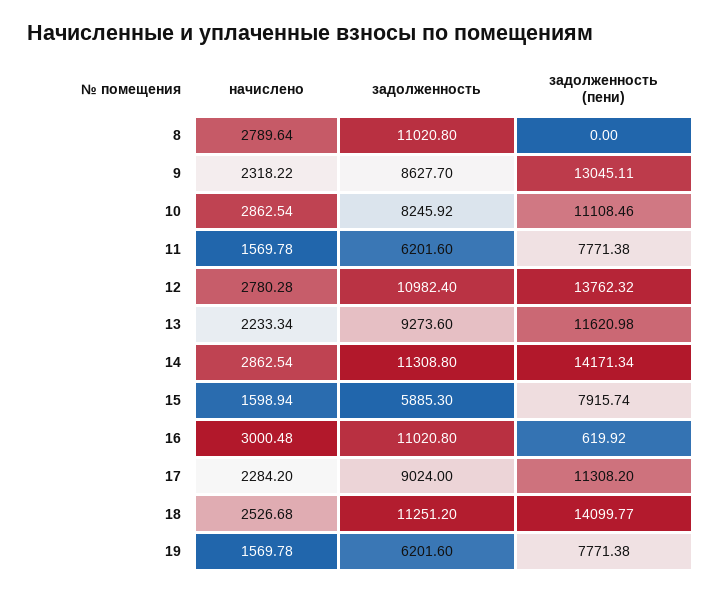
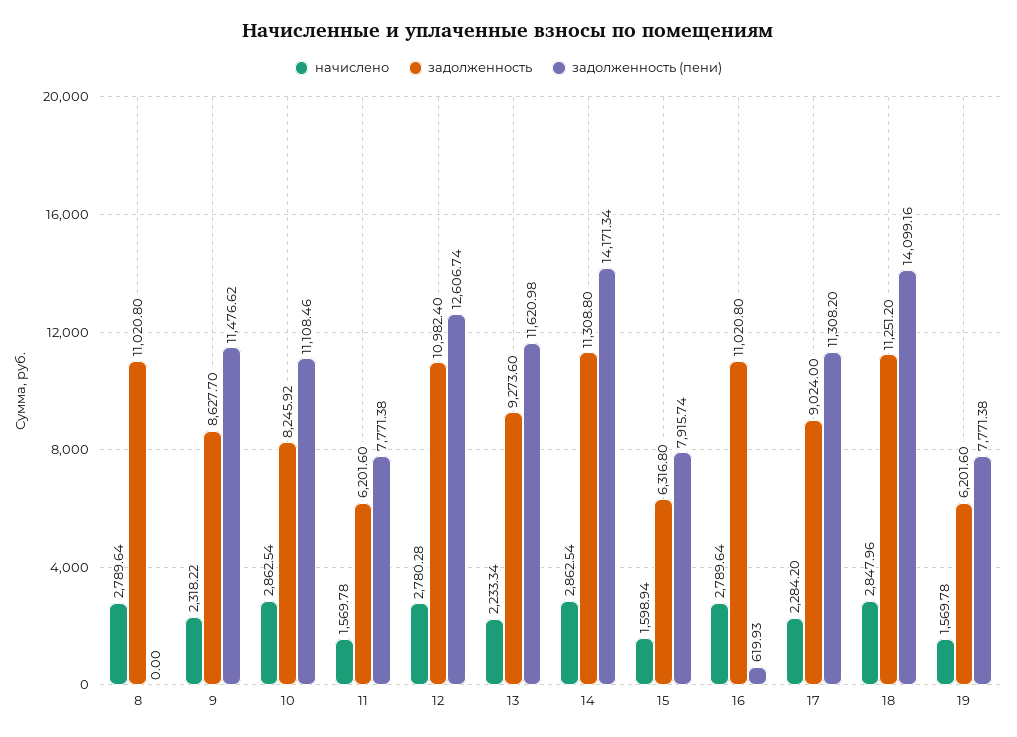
задолженность (пени), 9: 13045.11 -> 11476.62
задолженность (пени), 12: 13762.32 -> 12606.74
задолженность, 15: 5885.3 -> 6316.8
начислено, 16: 3000.48 -> 2789.64
задолженность (пени), 16: 619.92 -> 619.93
начислено, 18: 2526.68 -> 2847.96
задолженность (пени), 18: 14099.77 -> 14099.16

